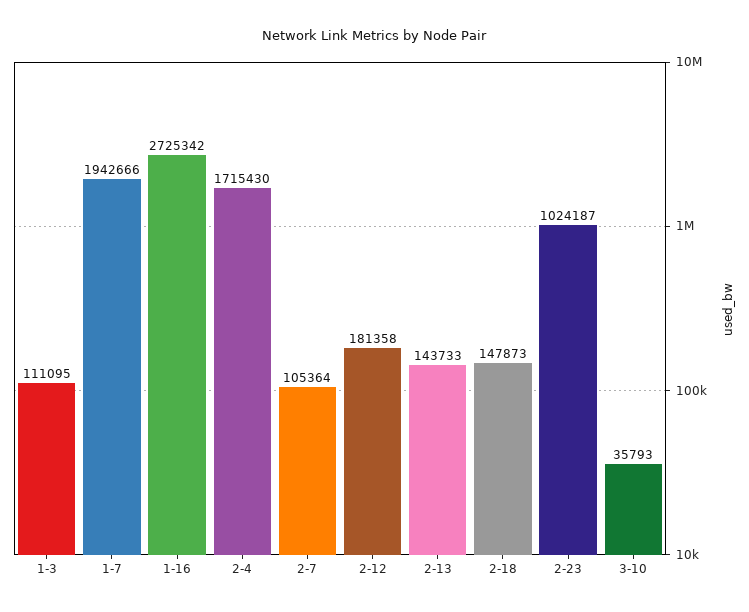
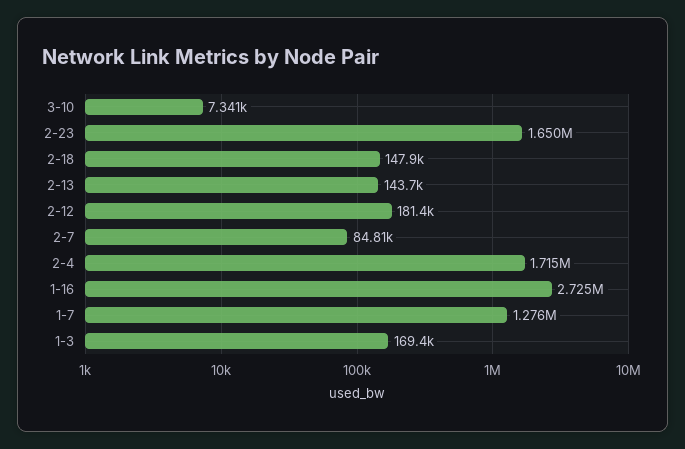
1-3: 111095 -> 169400
1-7: 1942666 -> 1276000
2-7: 105364 -> 84810
2-23: 1024187 -> 1650000
3-10: 35793 -> 7341

